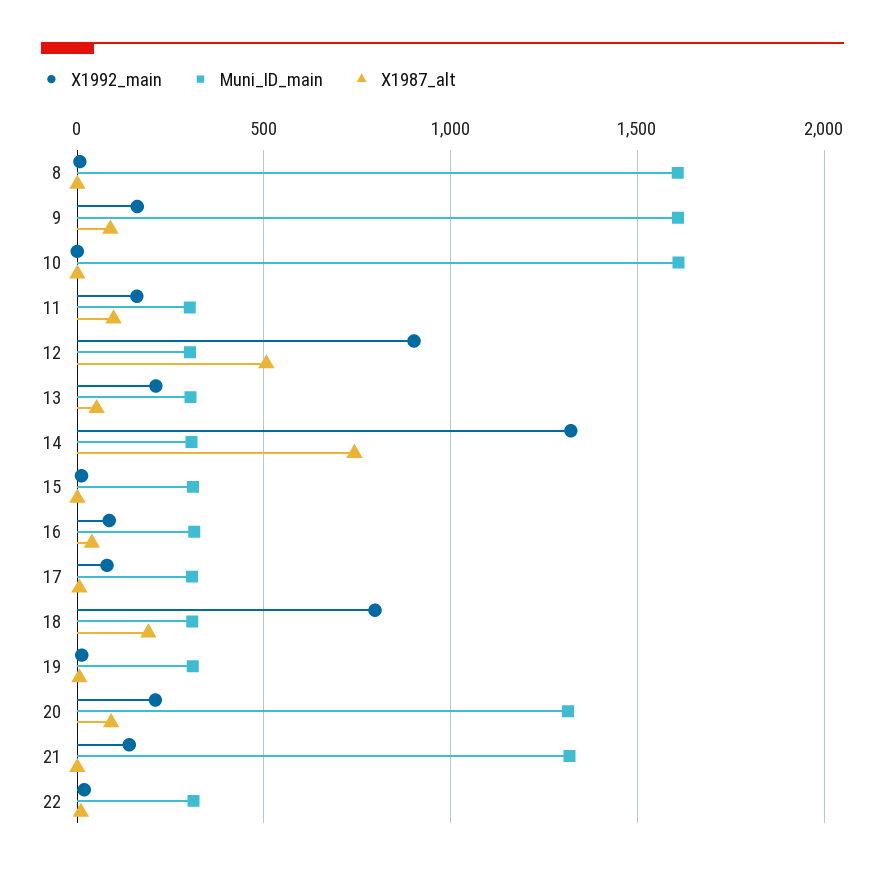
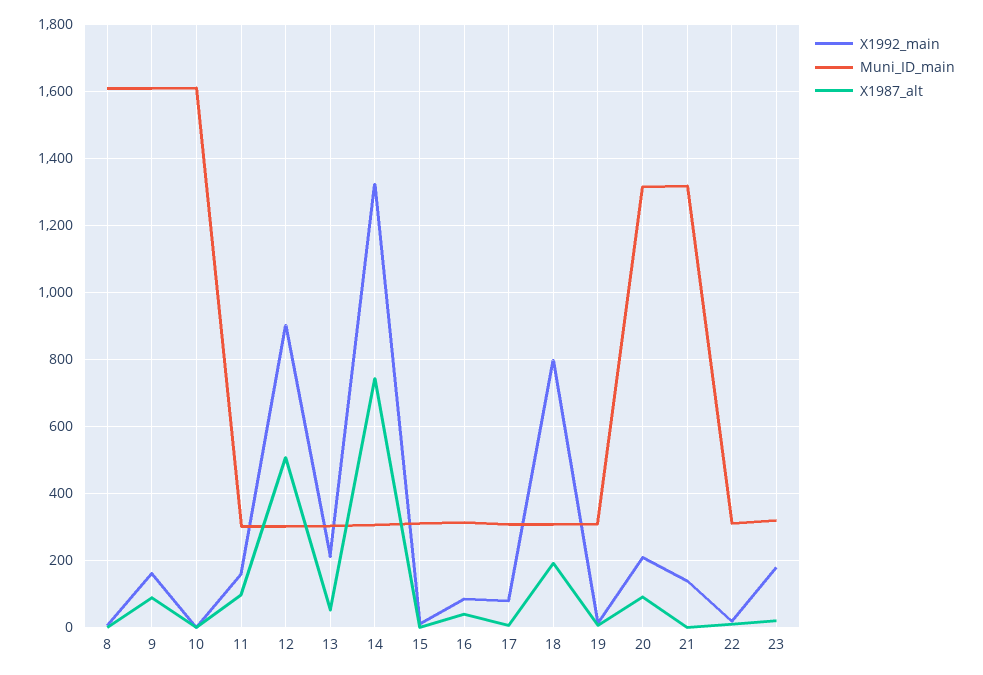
X1992_main, 23: none -> 180
Muni_ID_main, 23: none -> 320
X1987_alt, 23: none -> 20

